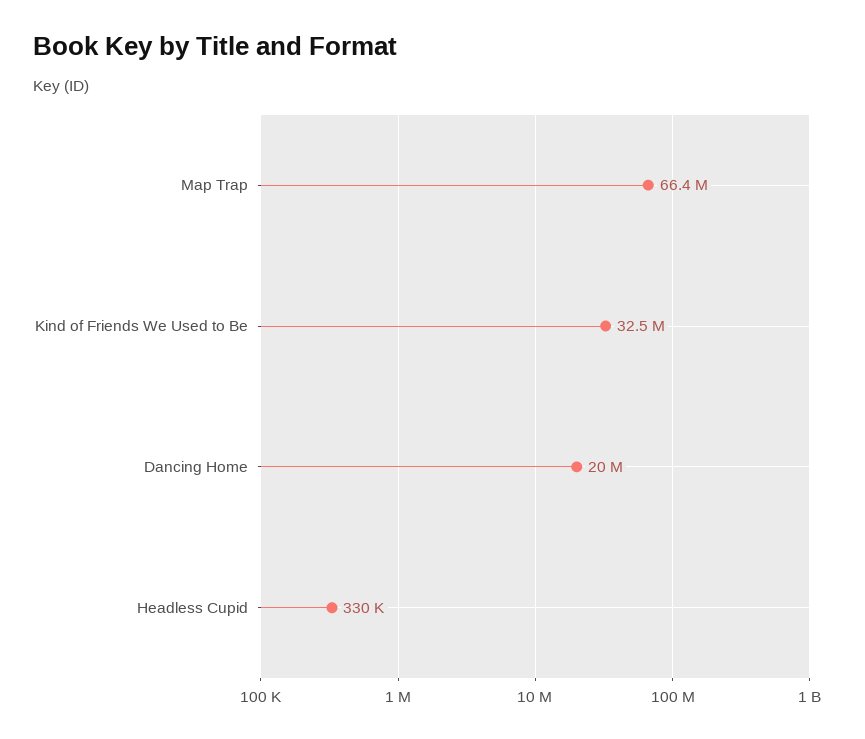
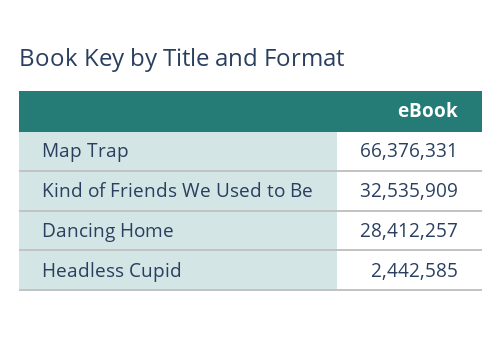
Dancing Home: 20000000 -> 28412257
Headless Cupid: 330000 -> 2442585

